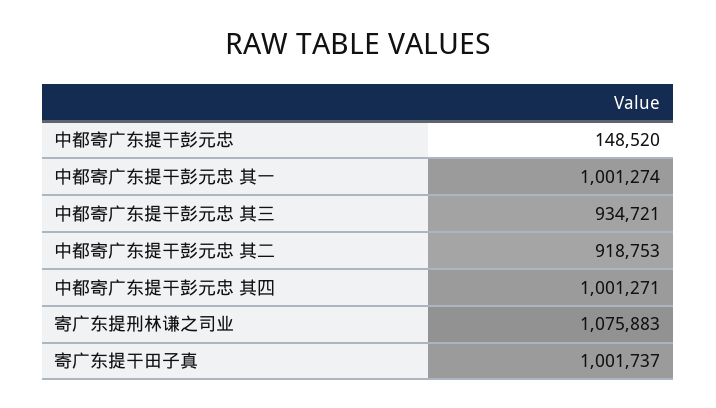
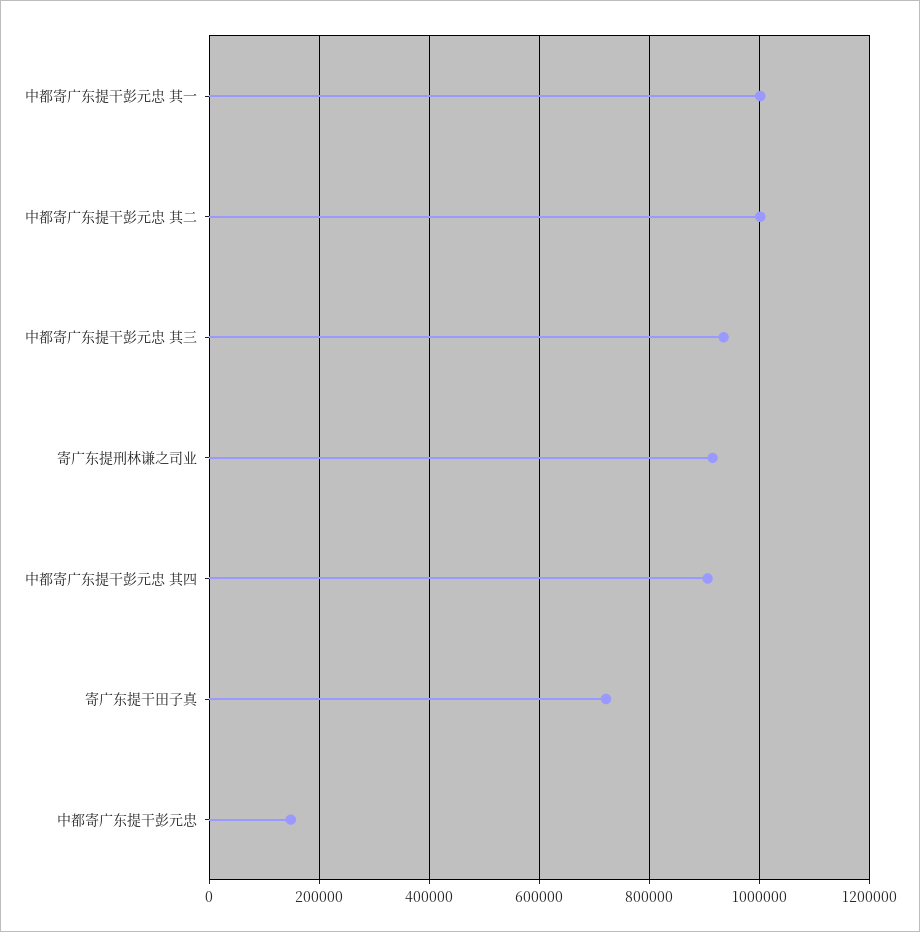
中都寄广东提干彭元忠 其二: 918753 -> 1000000
中都寄广东提干彭元忠 其四: 1001271 -> 900000
寄广东提刑林谦之司业: 1075883 -> 920000
寄广东提干田子真: 1001737 -> 720000

